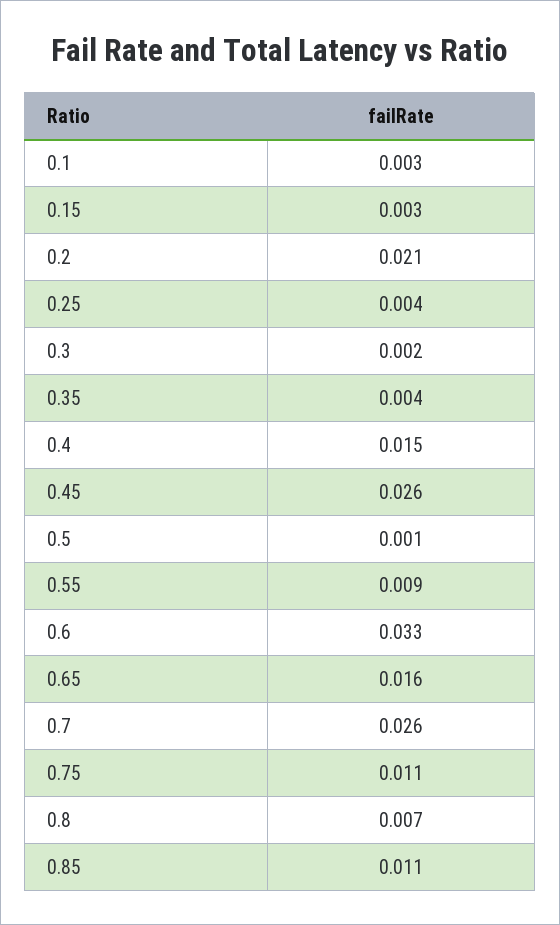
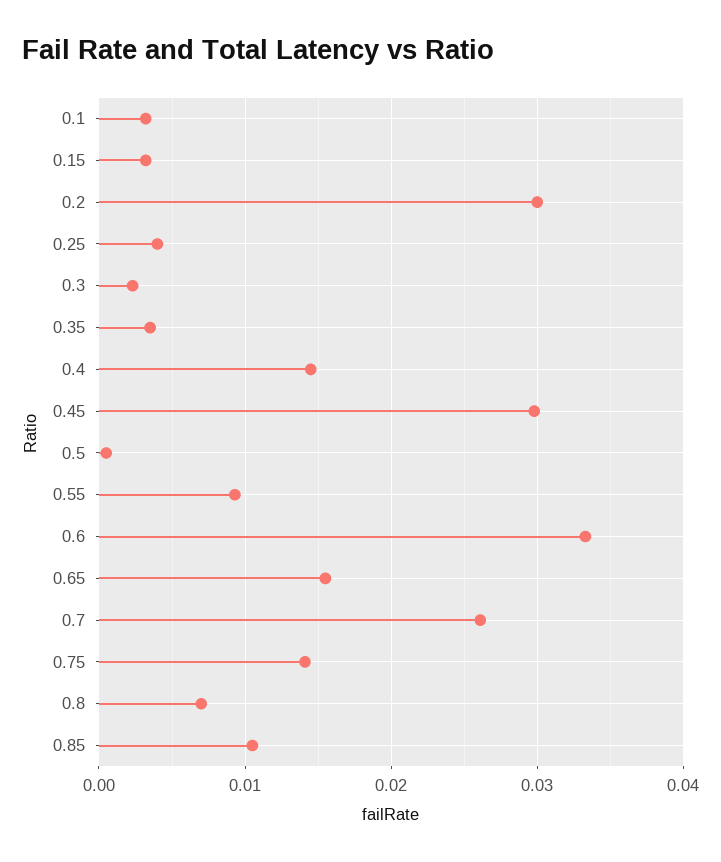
0.2: 0.021 -> 0.03
0.45: 0.026 -> 0.03
0.75: 0.011 -> 0.014

